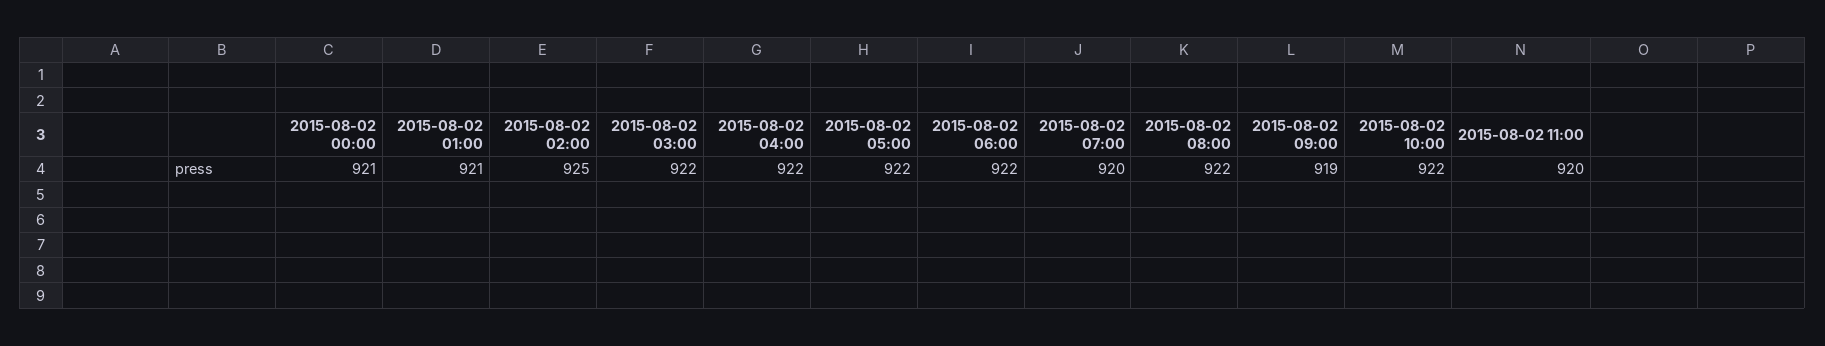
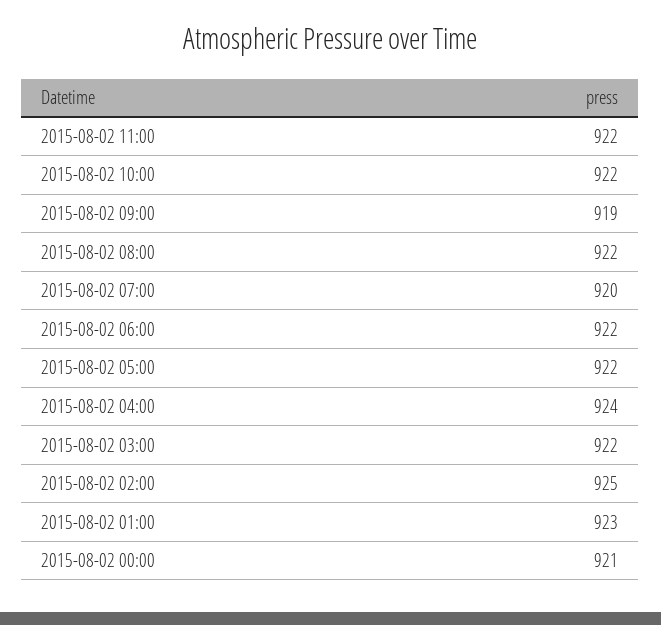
2015-08-02 01:00: 921 -> 923
2015-08-02 04:00: 922 -> 924
2015-08-02 11:00: 920 -> 922

